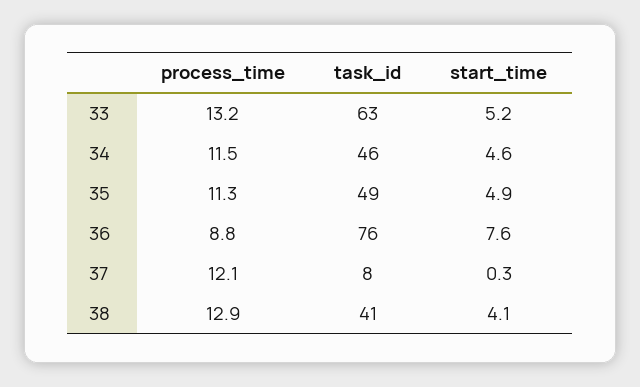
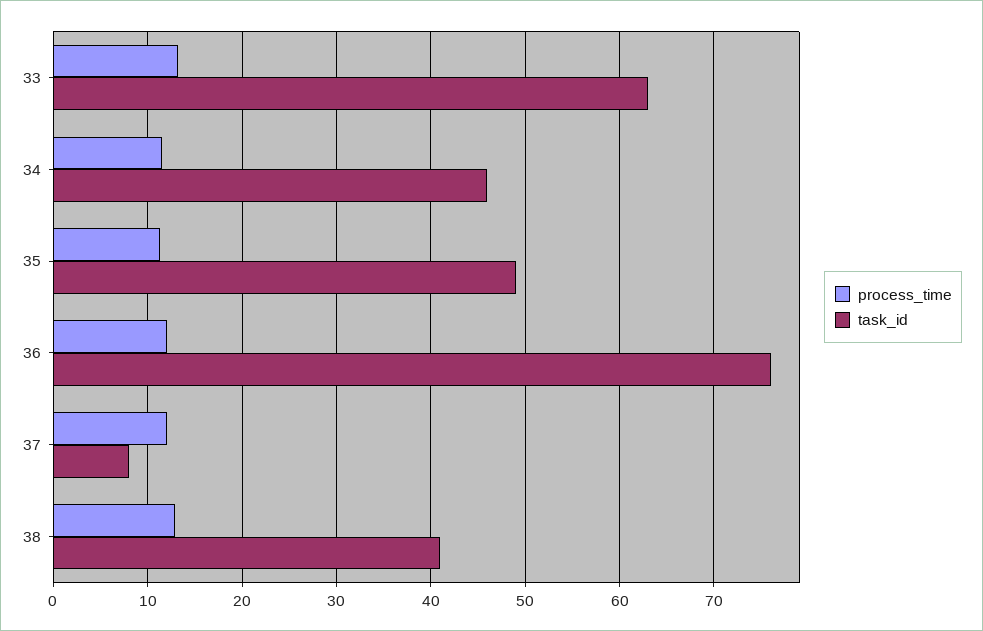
start_time, 33: 5.2 -> none
start_time, 34: 4.6 -> none
start_time, 35: 4.9 -> none
process_time, 36: 8.8 -> 12
start_time, 36: 7.6 -> none
start_time, 37: 0.3 -> none
start_time, 38: 4.1 -> none

